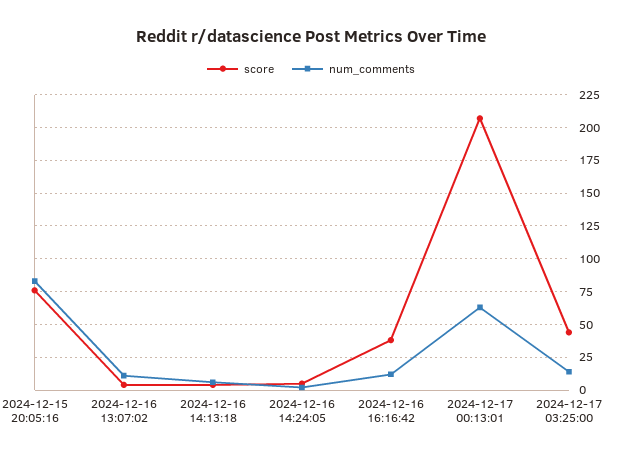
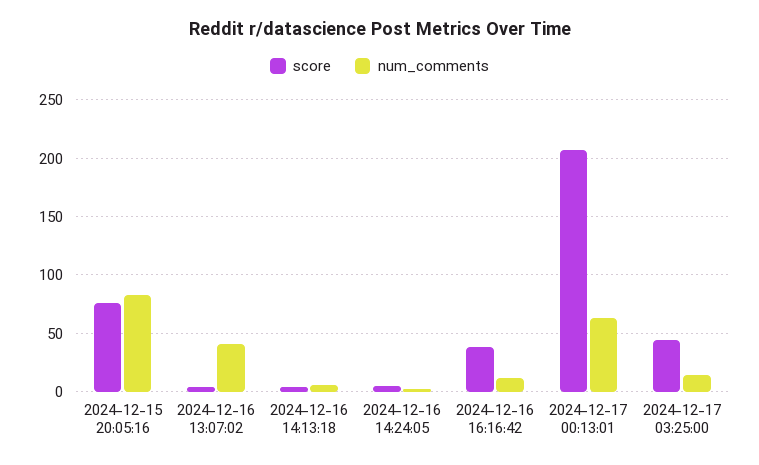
num_comments, 2024-12-16 13:07:02: 10 -> 40

